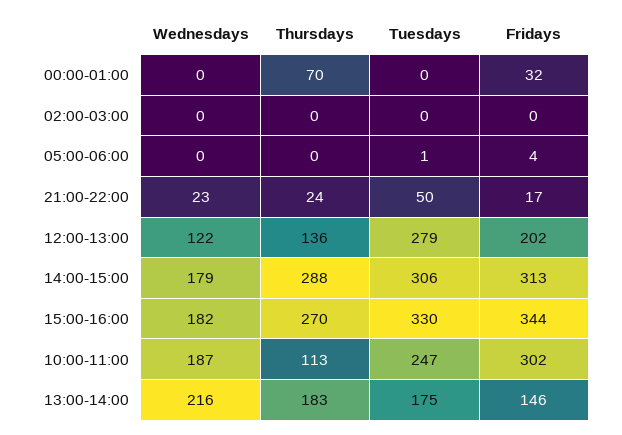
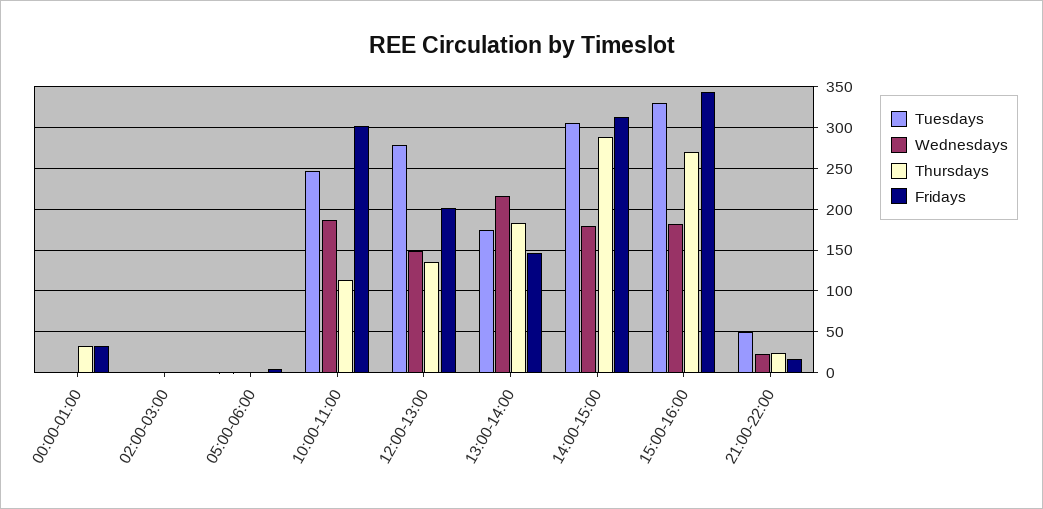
Thursdays, 00:00-01:00: 70 -> 30
Wednesdays, 12:00-13:00: 122 -> 150

